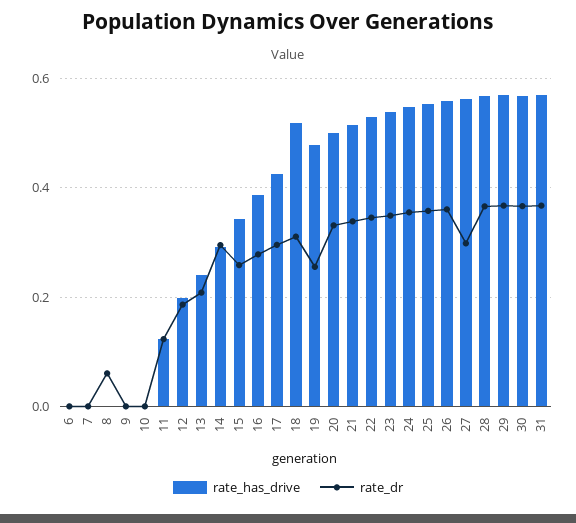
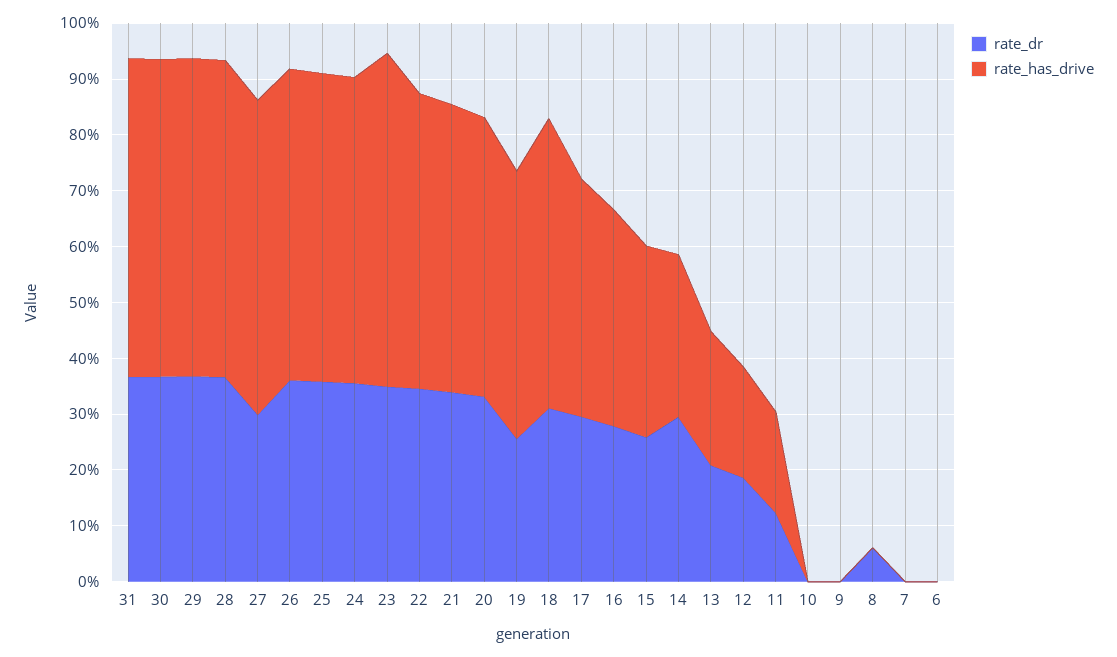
rate_has_drive, 11: 0.12 -> 0.18
rate_has_drive, 23: 0.54 -> 0.6

